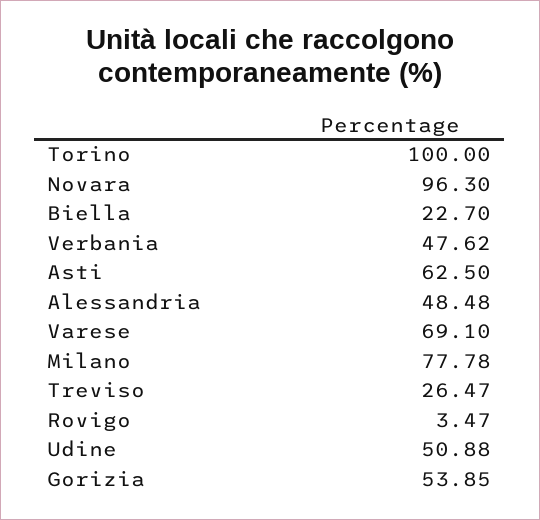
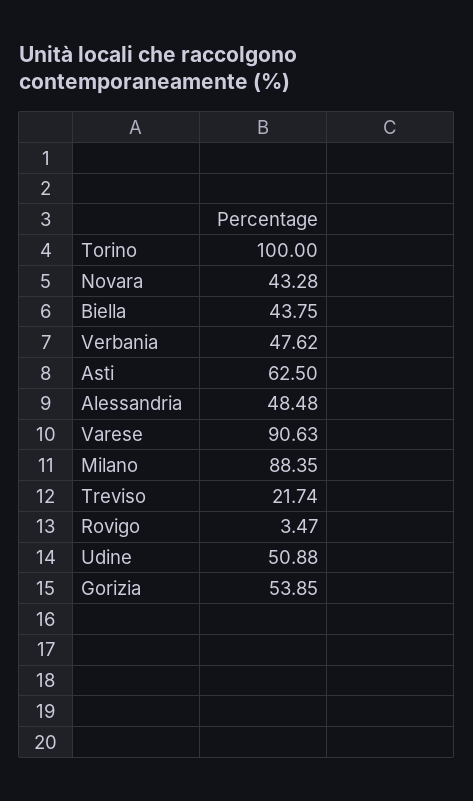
Novara: 96.3 -> 43.28
Biella: 22.7 -> 43.75
Varese: 69.1 -> 90.63
Milano: 77.78 -> 88.35
Treviso: 26.47 -> 21.74

